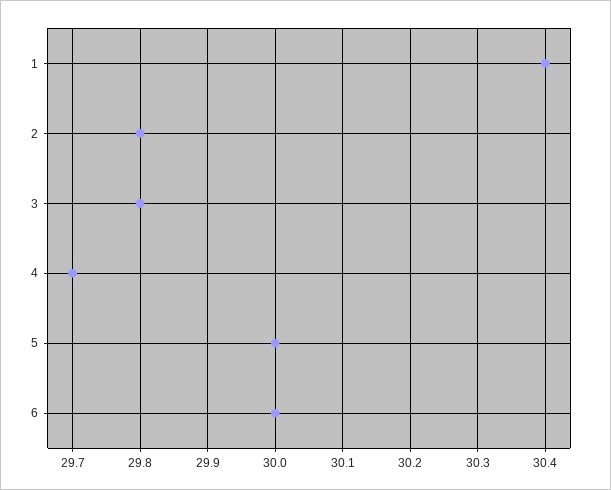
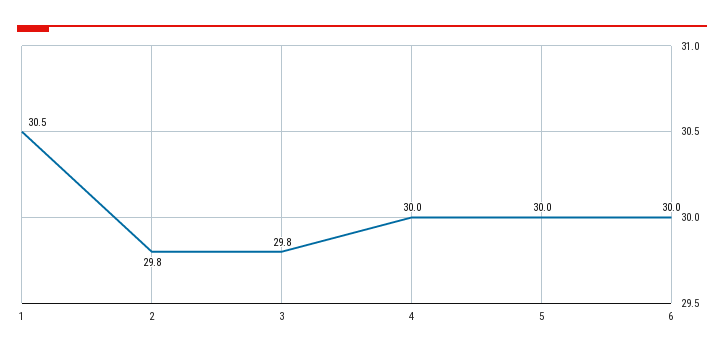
1: 30.4 -> 30.5
4: 29.7 -> 30

